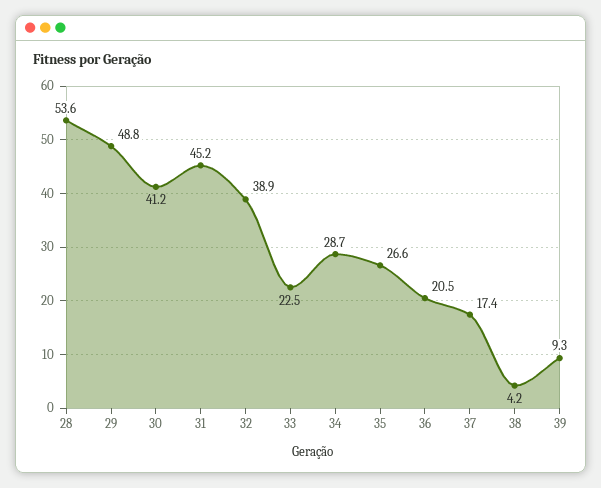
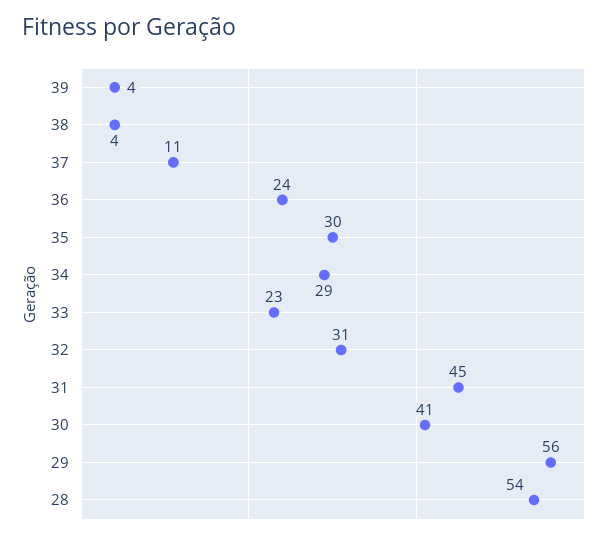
29: 48.8 -> 56
32: 38.9 -> 31
35: 26.6 -> 30
36: 20.5 -> 24
37: 17.4 -> 11
39: 9.3 -> 4

